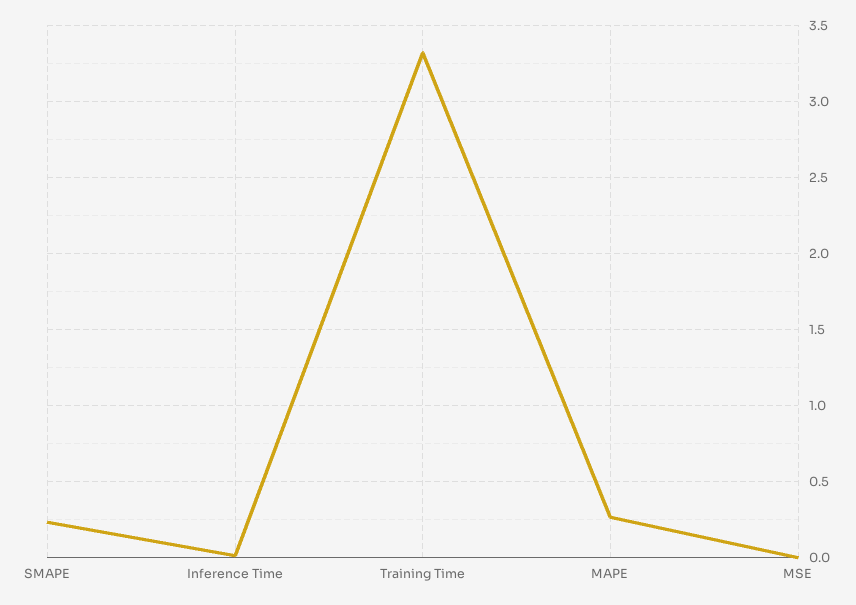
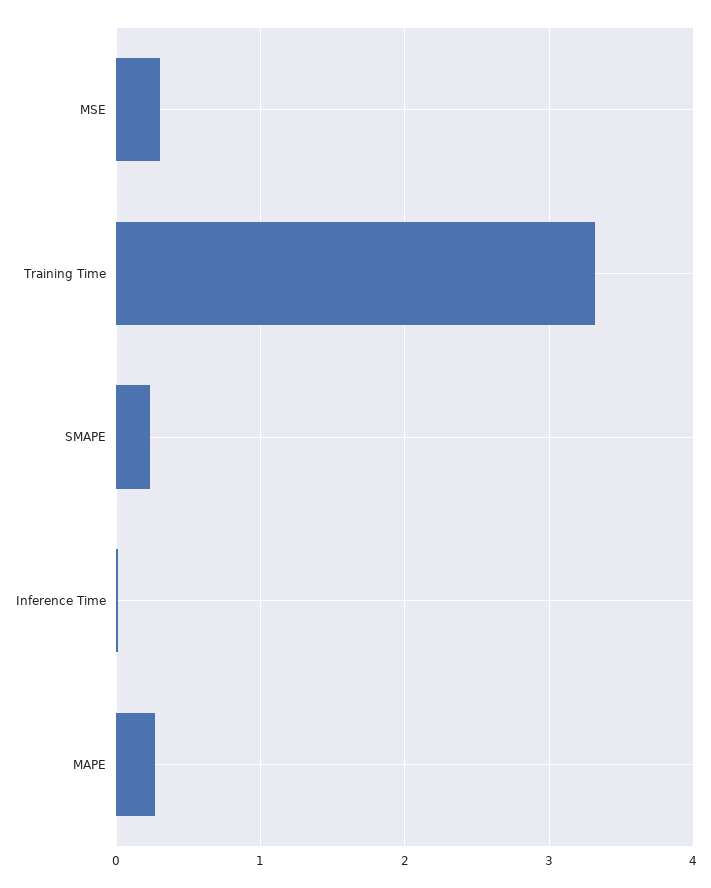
MSE: 0 -> 0.3

